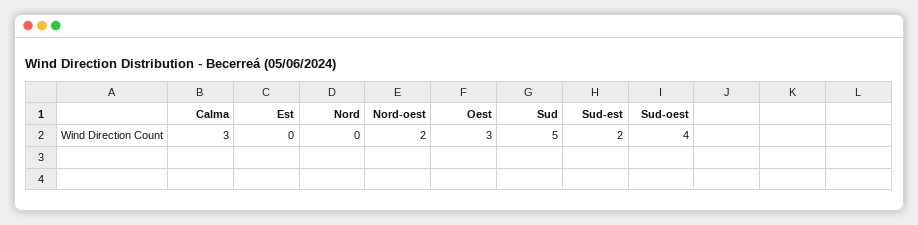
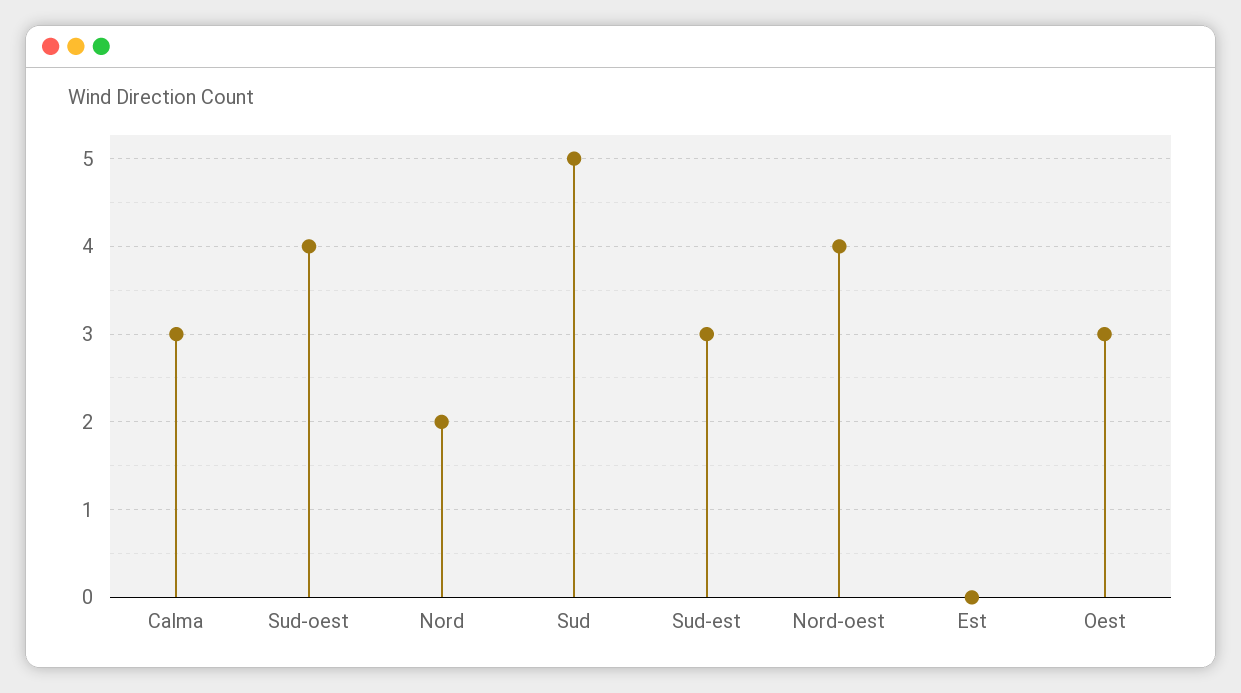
Nord: 0 -> 2
Nord-oest: 2 -> 4
Sud-est: 2 -> 3

